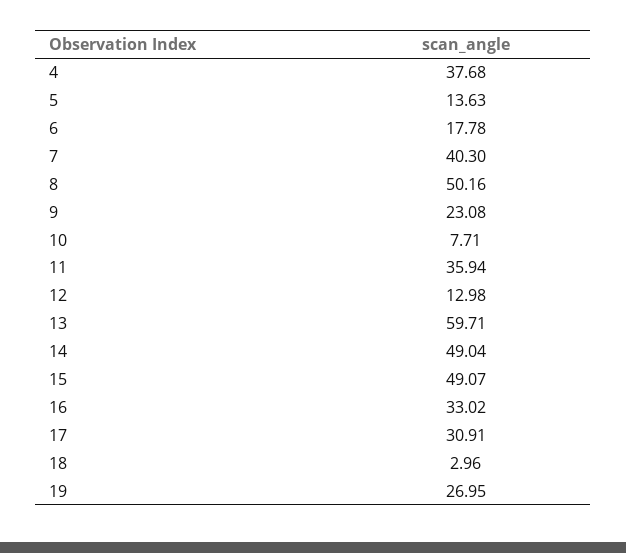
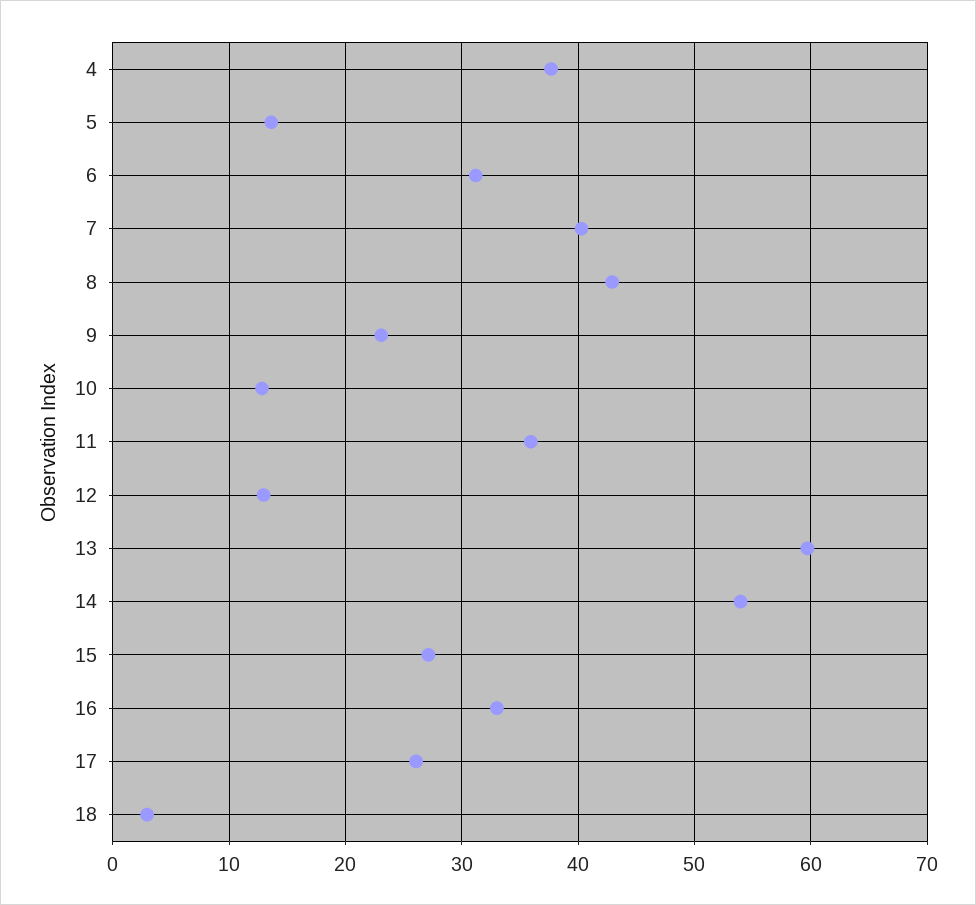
6: 17.78 -> 31
8: 50.16 -> 43
10: 7.71 -> 13
14: 49.04 -> 54
15: 49.07 -> 27
17: 30.91 -> 26
19: 26.95 -> none

